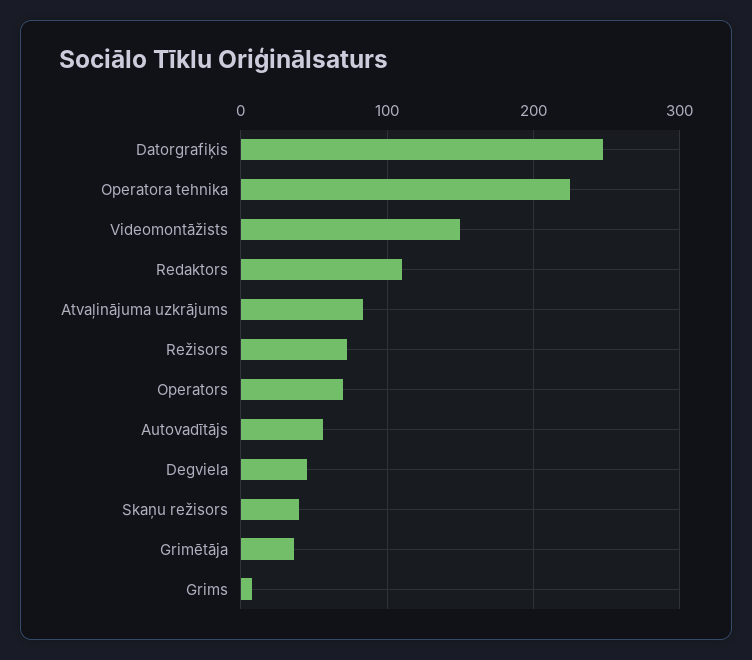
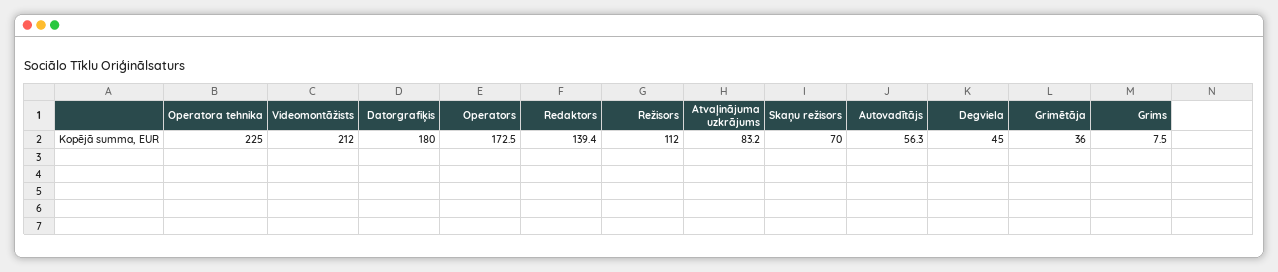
Datorgrafiķis: 250 -> 180
Videomontāžists: 150 -> 212
Redaktors: 110 -> 139.4
Režisors: 70 -> 112
Operators: 70 -> 172.5
Skaņu režisors: 40 -> 70

